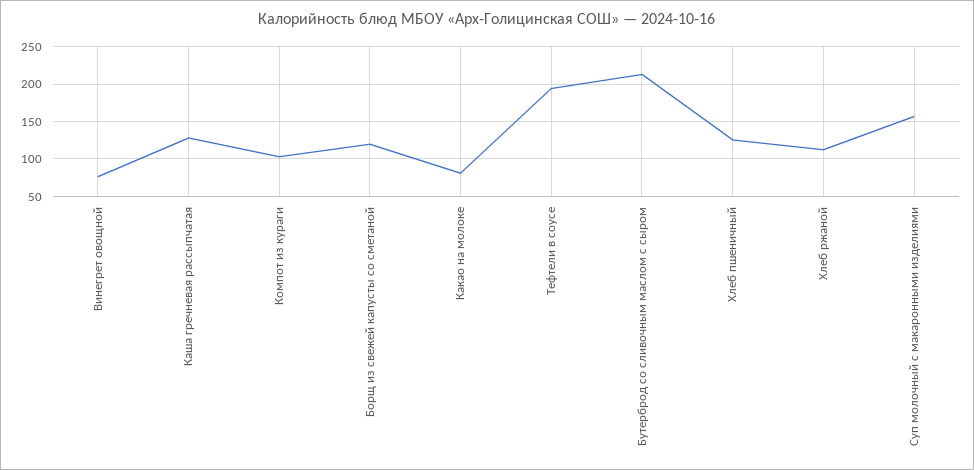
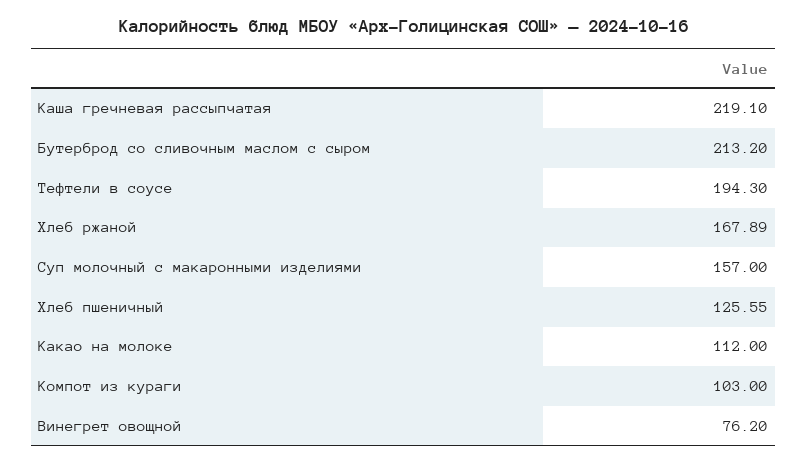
Каша гречневая рассыпчатая: 130 -> 219.1
Борщ из свежей капусты со сметаной: 120 -> none
Какао на молоке: 80 -> 112
Хлеб ржаной: 110 -> 167.89

